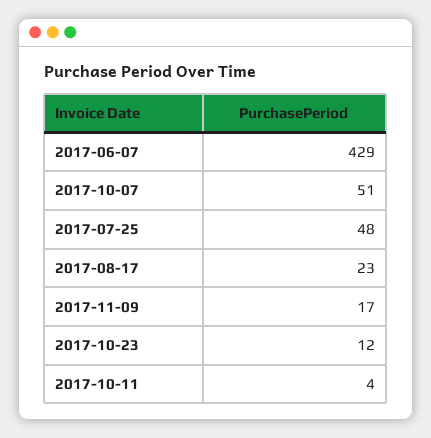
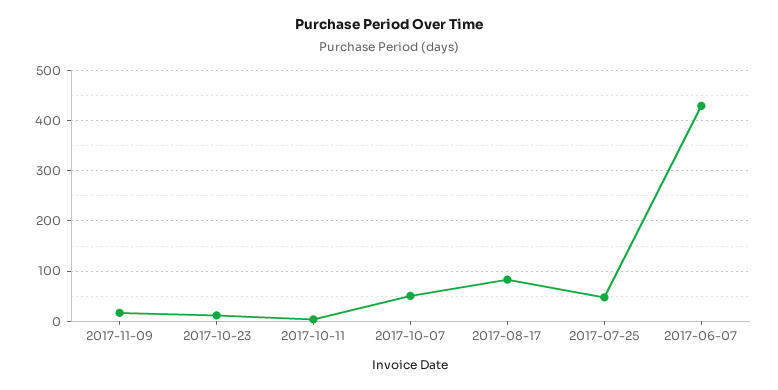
2017-08-17: 23 -> 80

